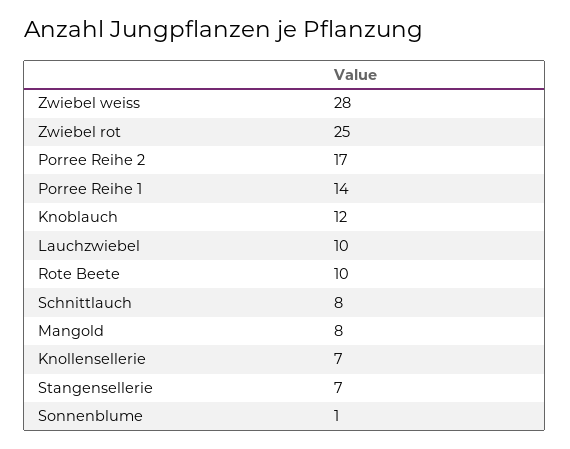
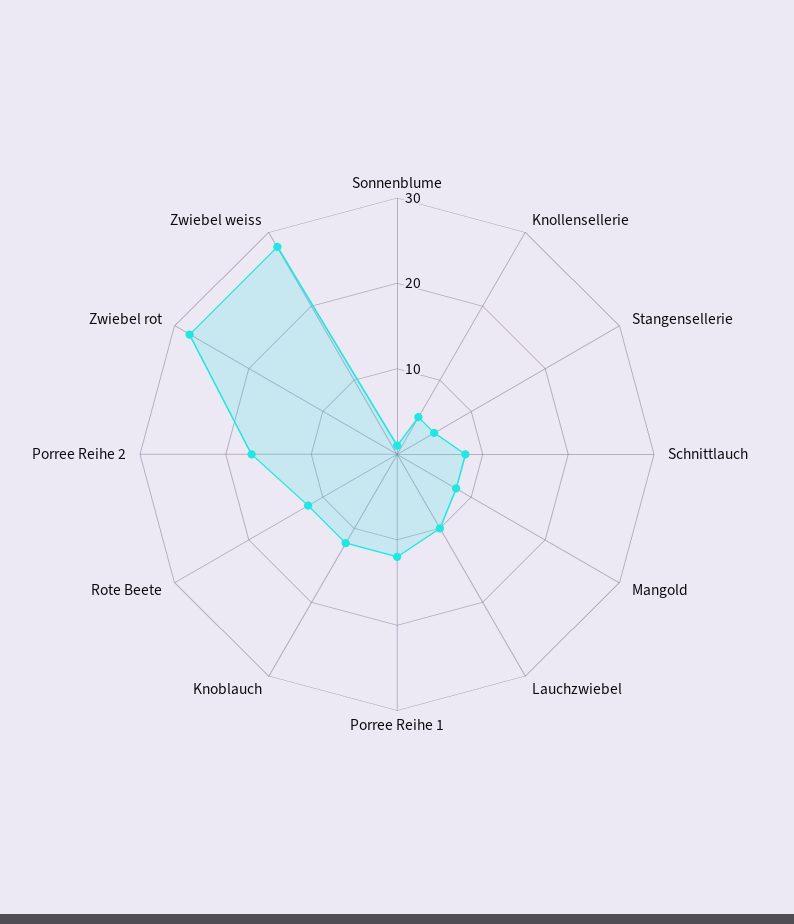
Zwiebel rot: 25 -> 28
Porree Reihe 1: 14 -> 12
Rote Beete: 10 -> 12
Knollensellerie: 7 -> 5
Stangensellerie: 7 -> 5

